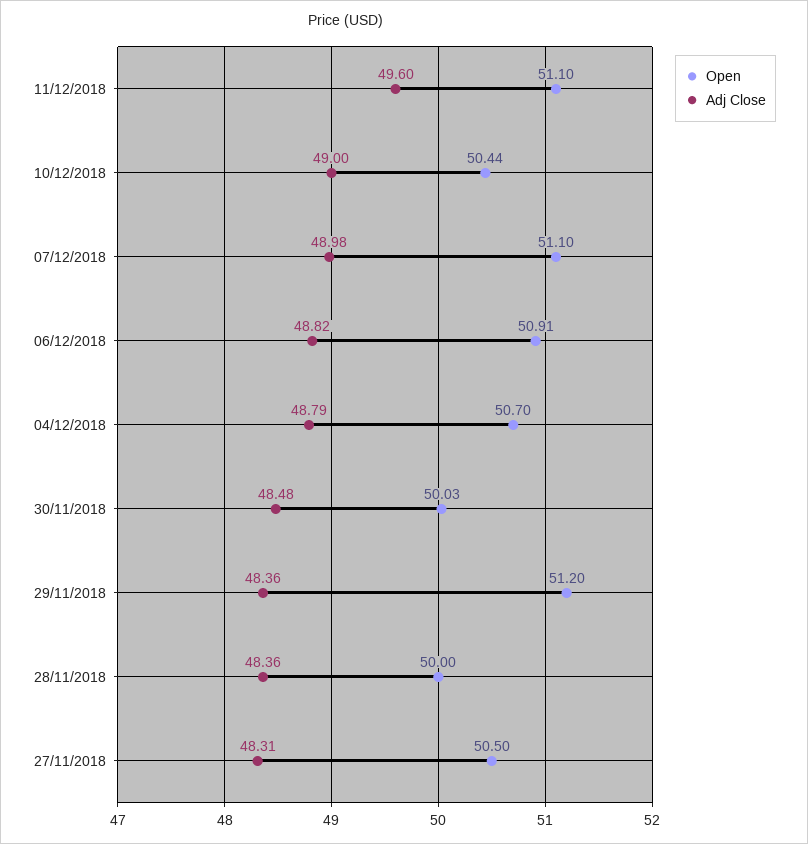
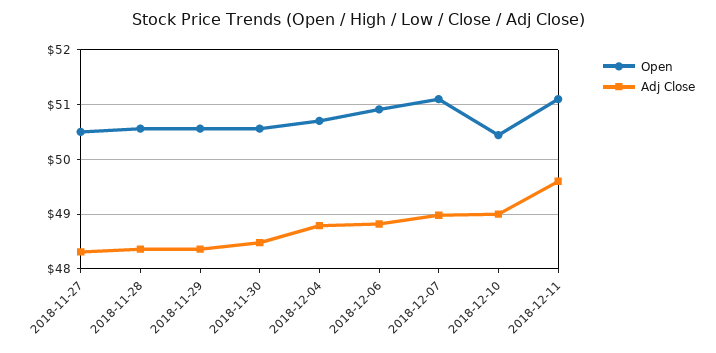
Open, 30/11/2018: 50.03 -> 50.6
Open, 29/11/2018: 51.2 -> 50.6
Open, 28/11/2018: 50 -> 50.6

